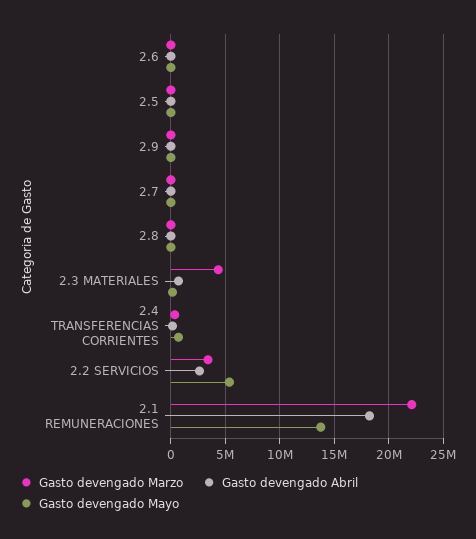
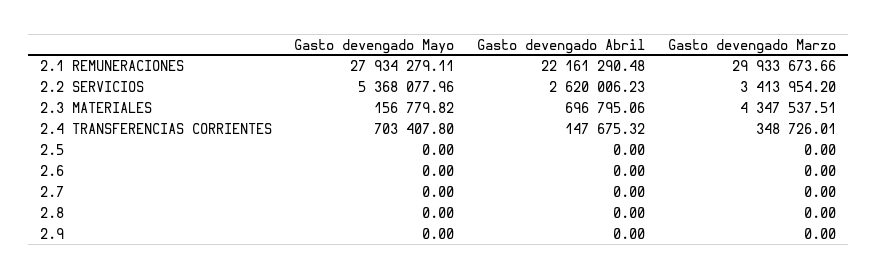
Gasto devengado Marzo, 2.1 REMUNERACIONES: 22000000 -> 29933673.66
Gasto devengado Abril, 2.1 REMUNERACIONES: 18000000 -> 22161290.48
Gasto devengado Mayo, 2.1 REMUNERACIONES: 14000000 -> 27934279.11

